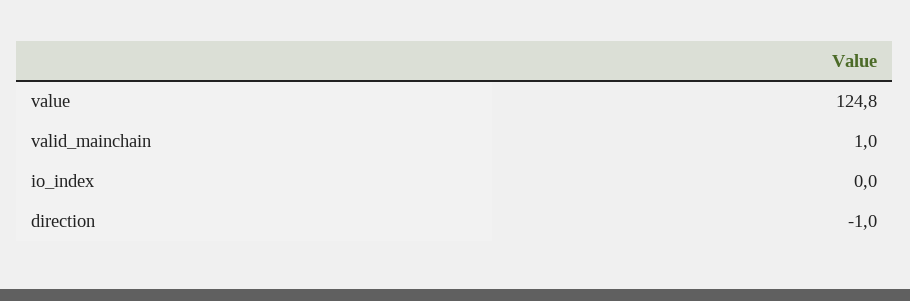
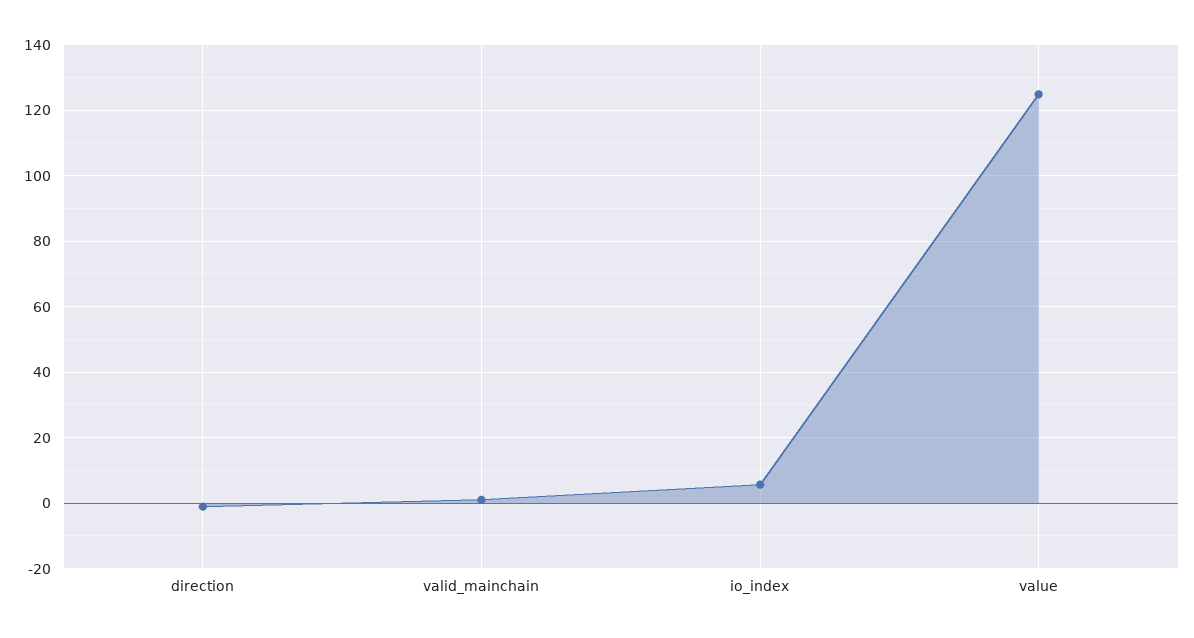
io_index: 0 -> 6

